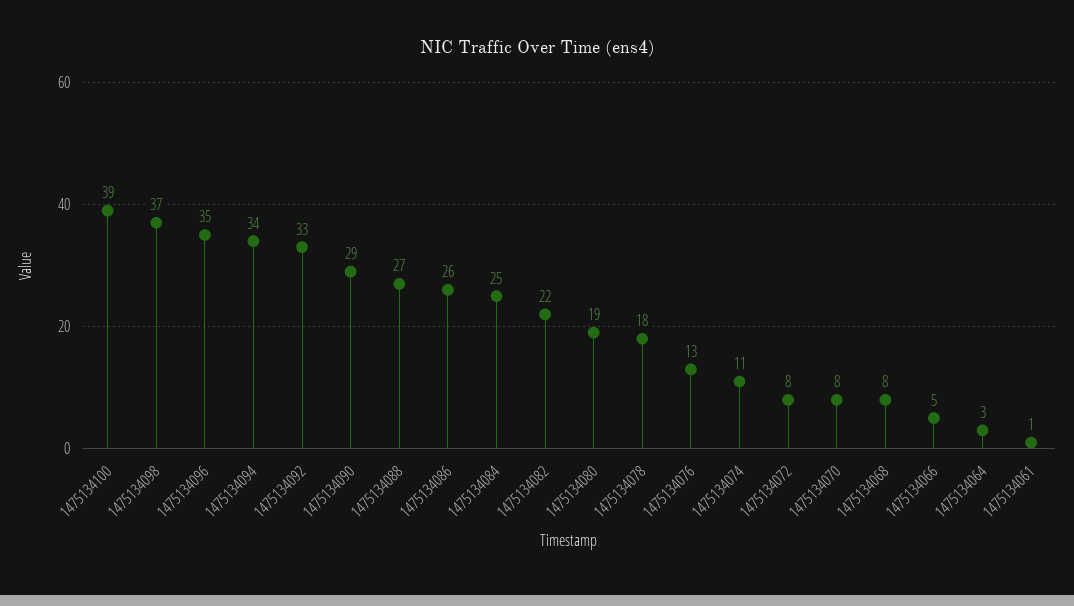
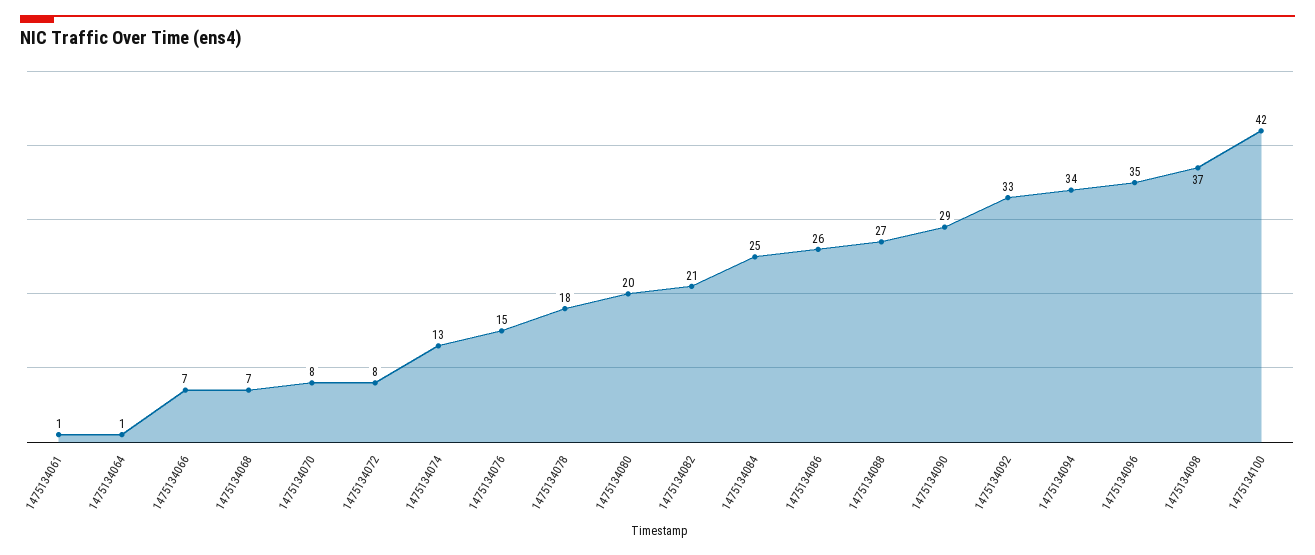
1475134100: 39 -> 42
1475134082: 22 -> 21
1475134080: 19 -> 20
1475134076: 13 -> 15
1475134074: 11 -> 13
1475134068: 8 -> 7
1475134066: 5 -> 7
1475134064: 3 -> 1

